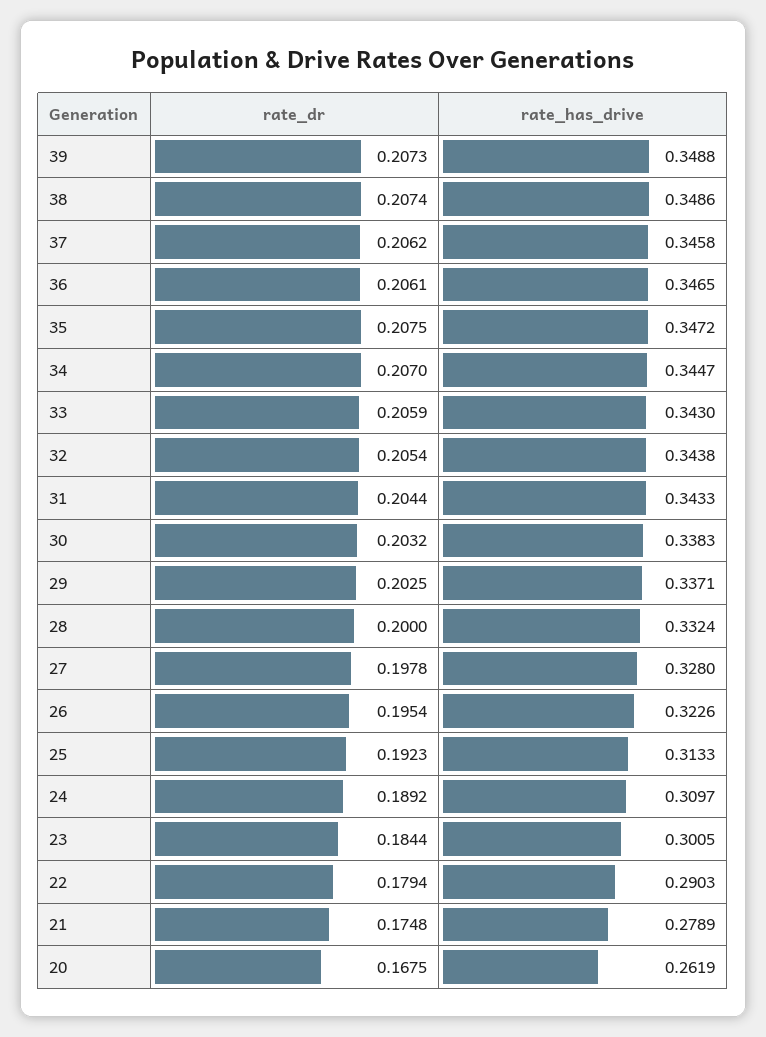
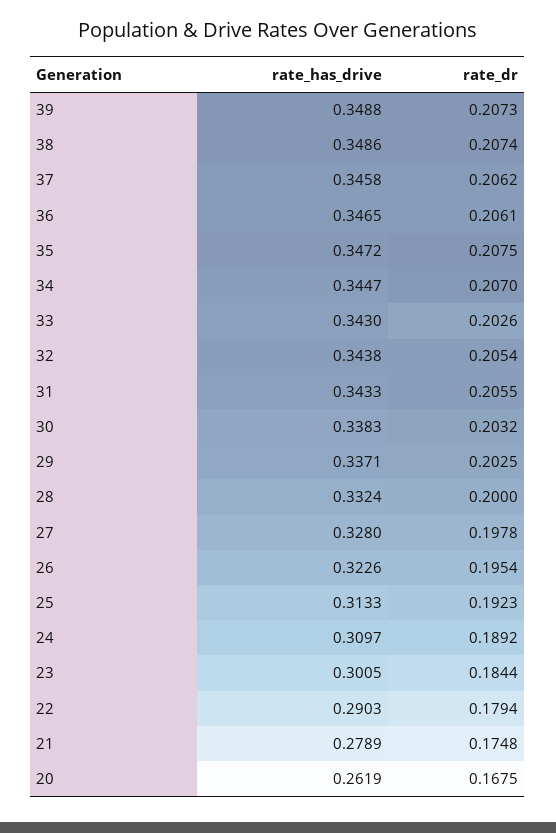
rate_dr, 33: 0.2059 -> 0.2026
rate_dr, 31: 0.2044 -> 0.2055

